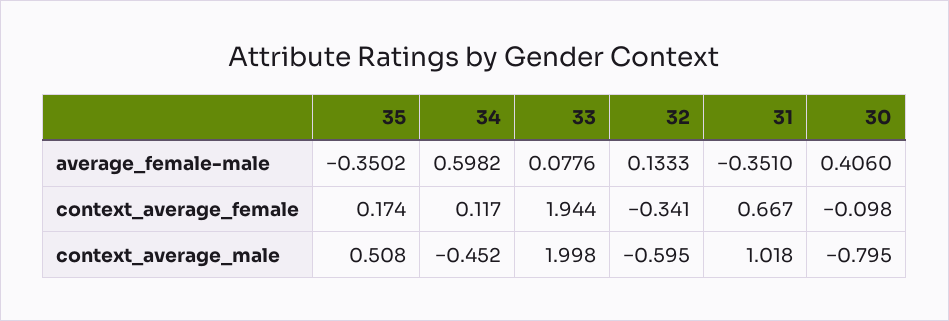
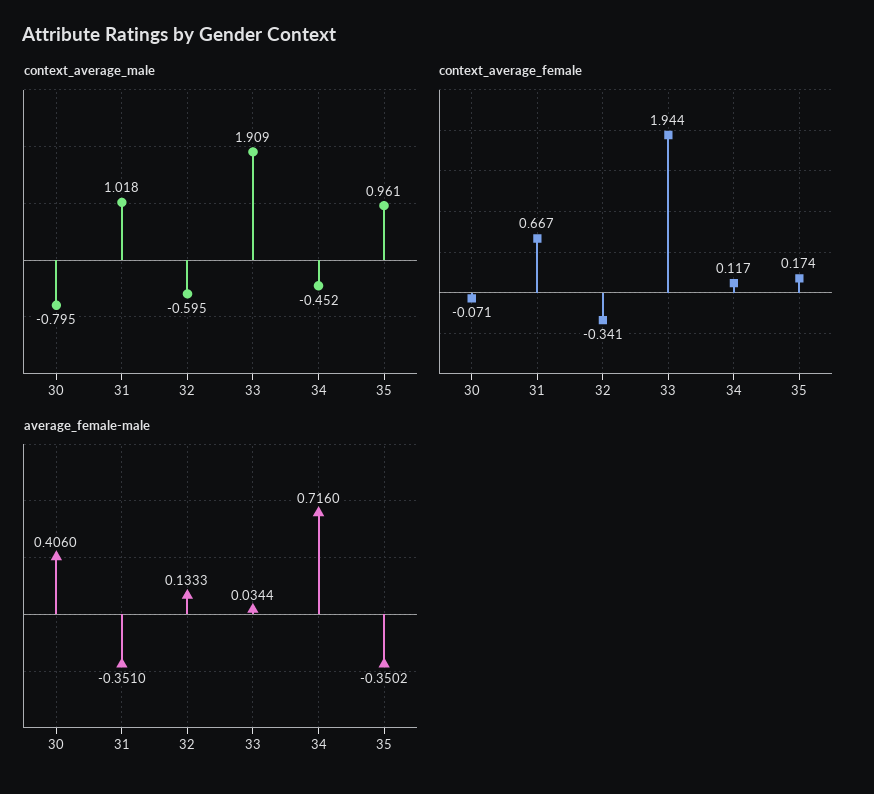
average_female-male, 34: 0.5982 -> 0.716
average_female-male, 33: 0.0776 -> 0.0344
context_average_female, 30: -0.098 -> -0.071
context_average_male, 35: 0.508 -> 0.961
context_average_male, 33: 1.998 -> 1.909

